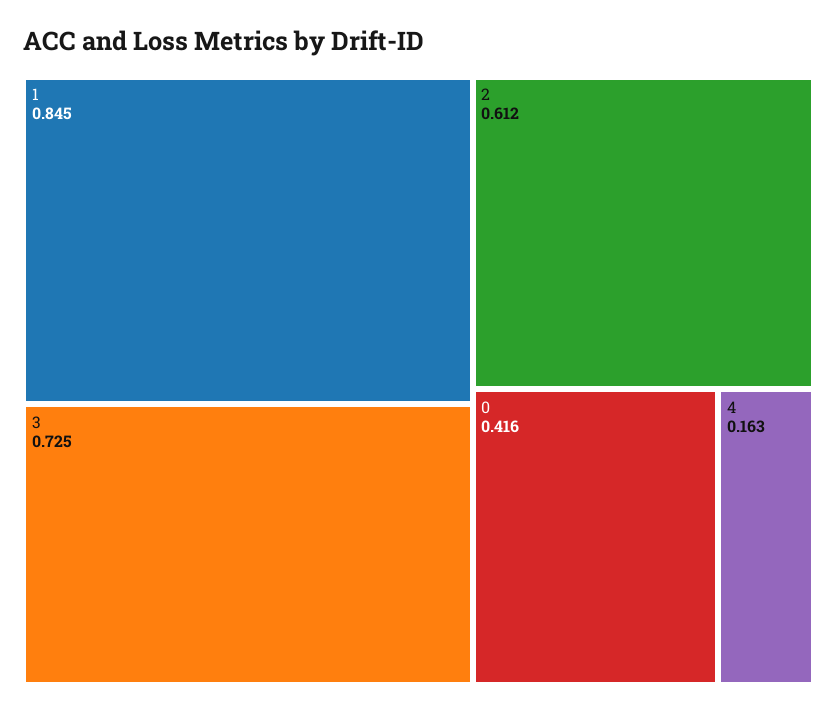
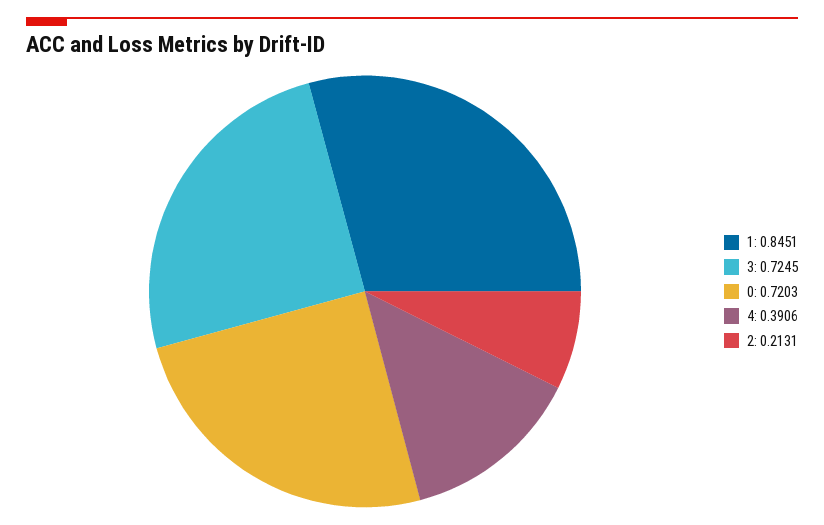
2: 0.612 -> 0.2131
0: 0.416 -> 0.7203
4: 0.163 -> 0.3906

